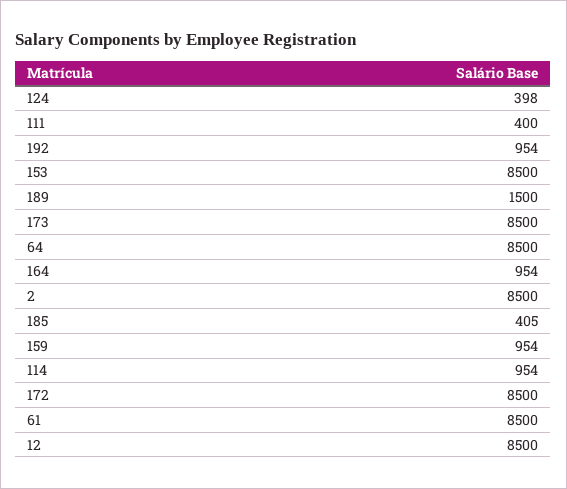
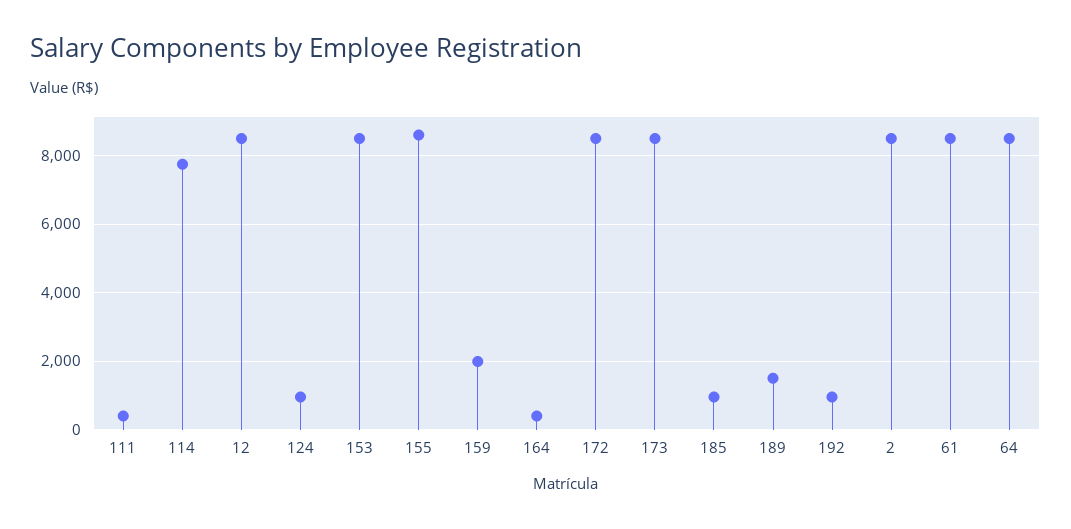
124: 398 -> 1000
164: 954 -> 400
185: 405 -> 1000
159: 954 -> 2000
114: 954 -> 7800
155: none -> 8600

